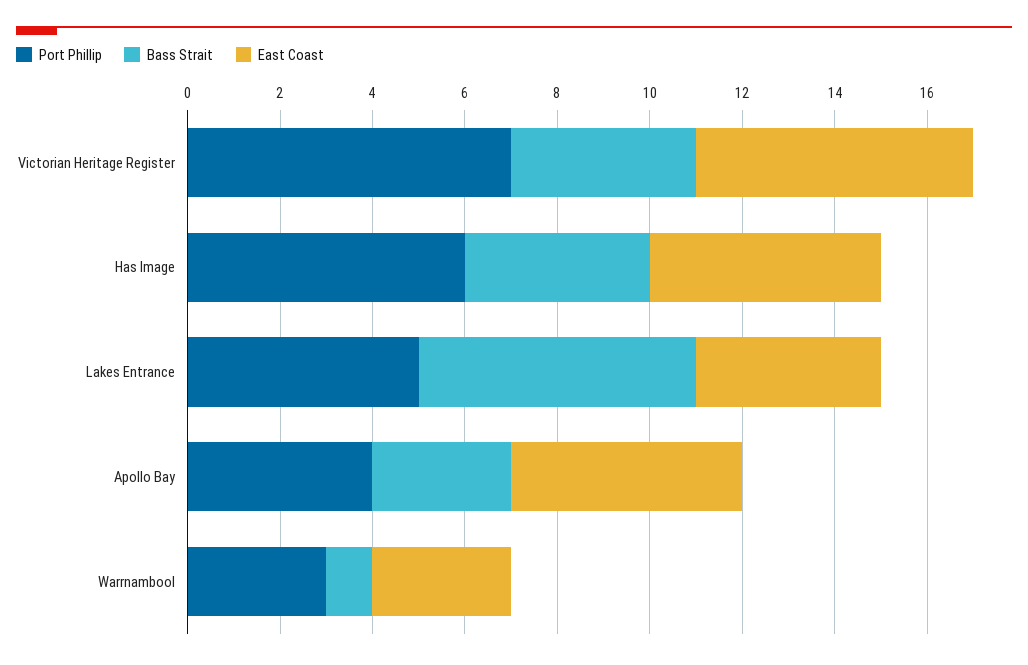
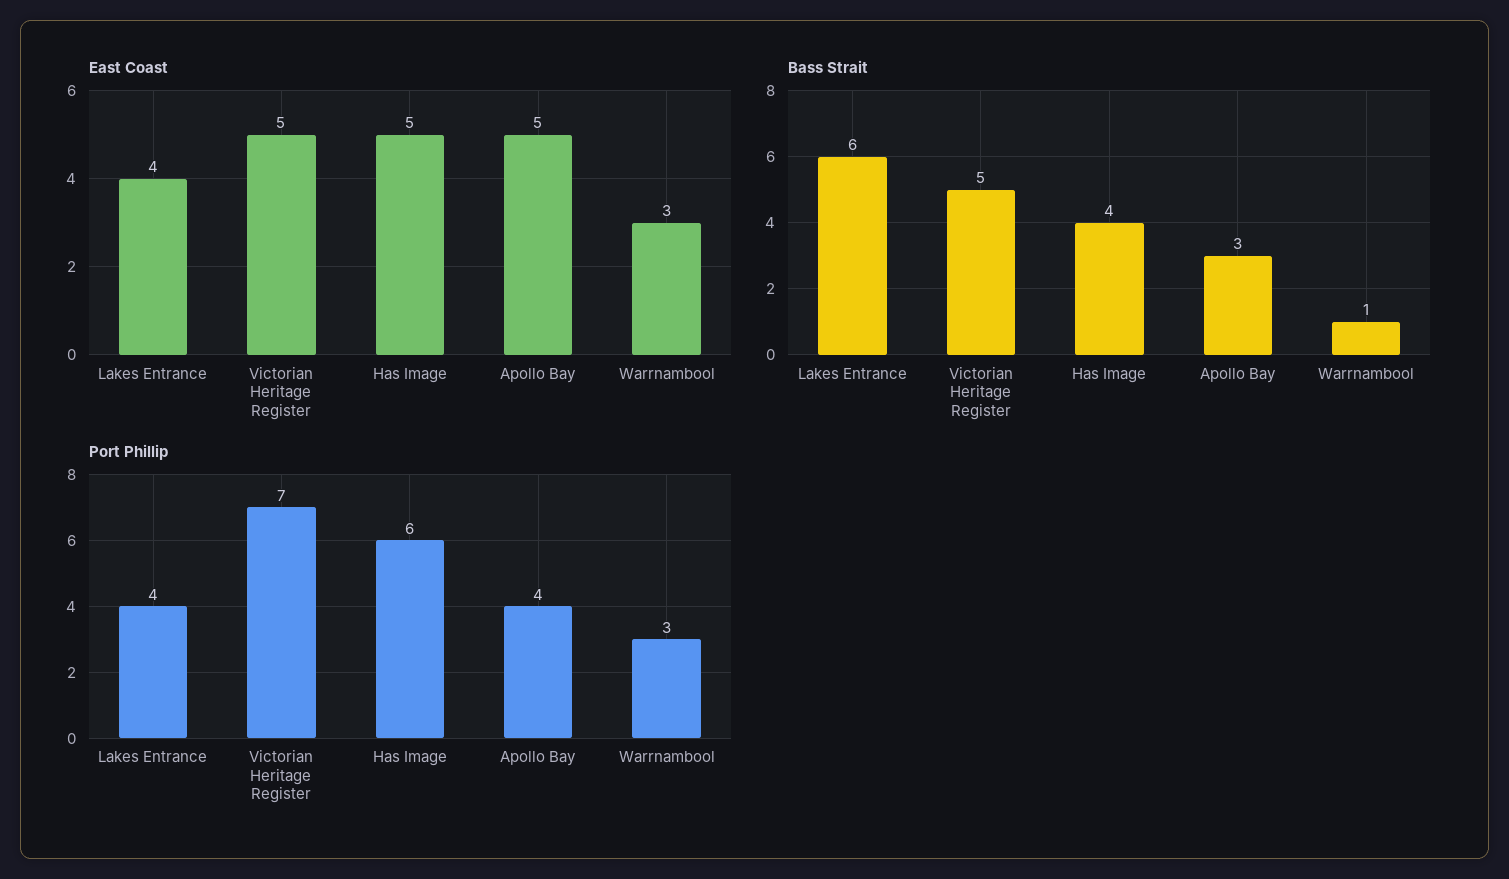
Bass Strait, Victorian Heritage Register: 4 -> 5
East Coast, Victorian Heritage Register: 6 -> 5
Port Phillip, Lakes Entrance: 5 -> 4

